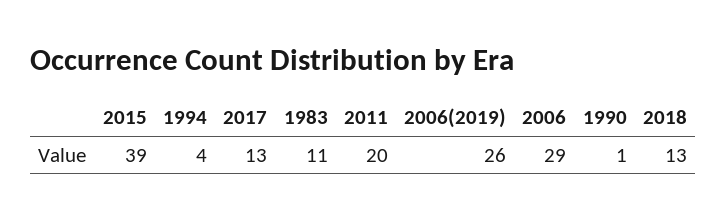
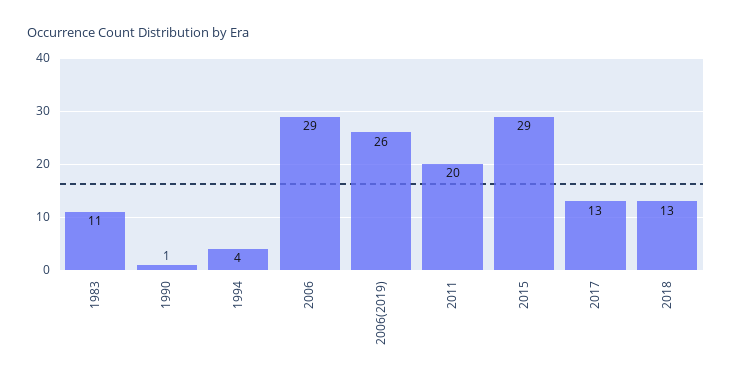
2015: 39 -> 29

